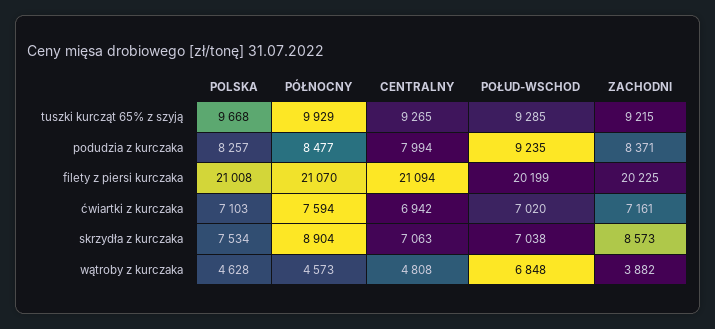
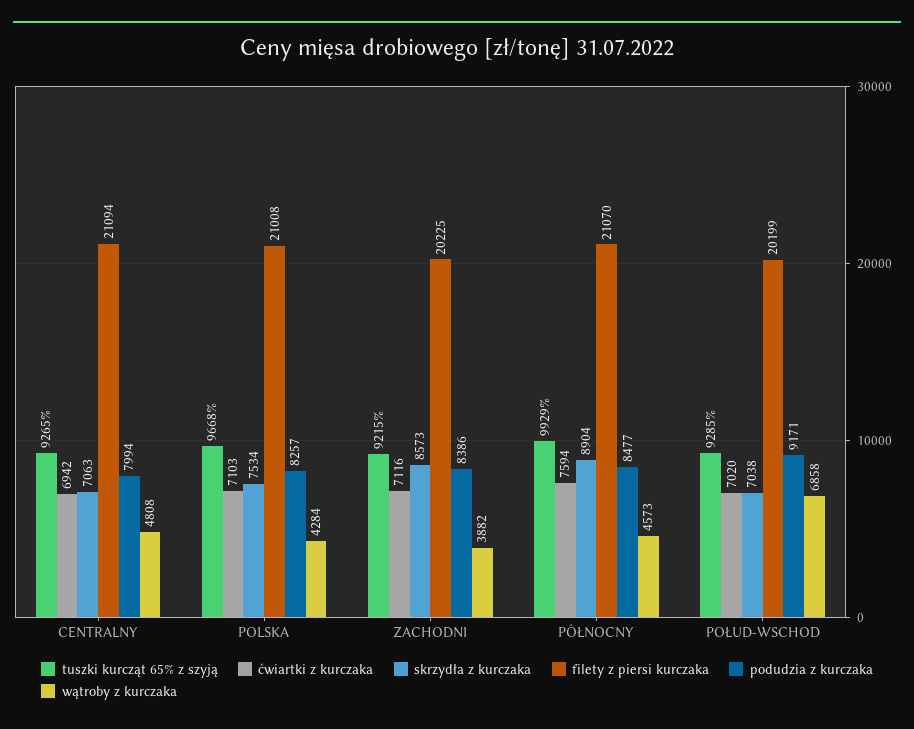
podudzia z kurczaka, POŁUD-WSCHOD: 9235 -> 9171
podudzia z kurczaka, ZACHODNI: 8371 -> 8386
ćwiartki z kurczaka, ZACHODNI: 7161 -> 7116
wątroby z kurczaka, POLSKA: 4628 -> 4284
wątroby z kurczaka, POŁUD-WSCHOD: 6848 -> 6858

